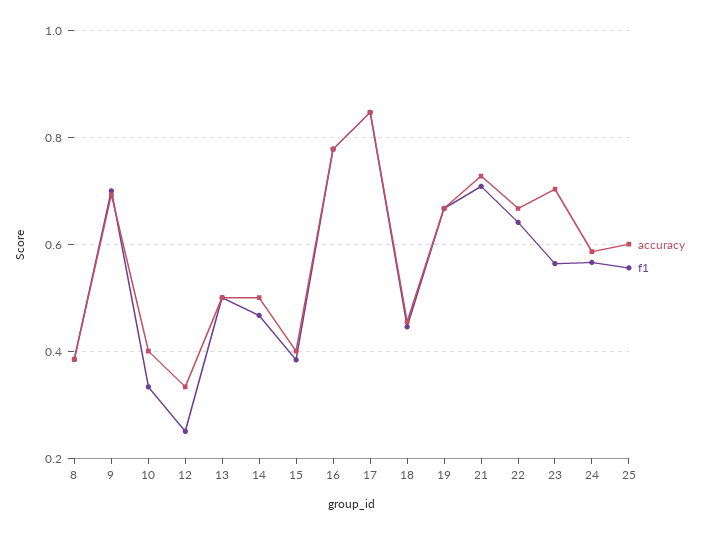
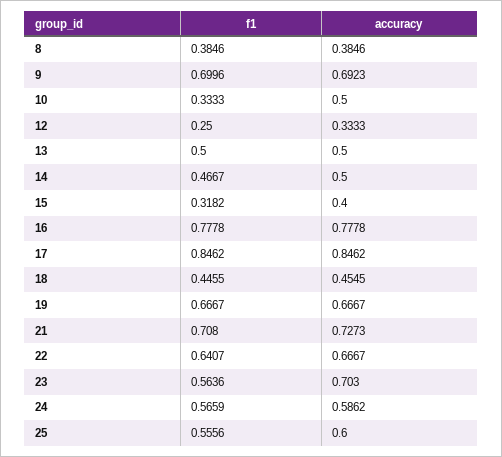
accuracy, 10: 0.4 -> 0.5
f1, 15: 0.38 -> 0.3182

